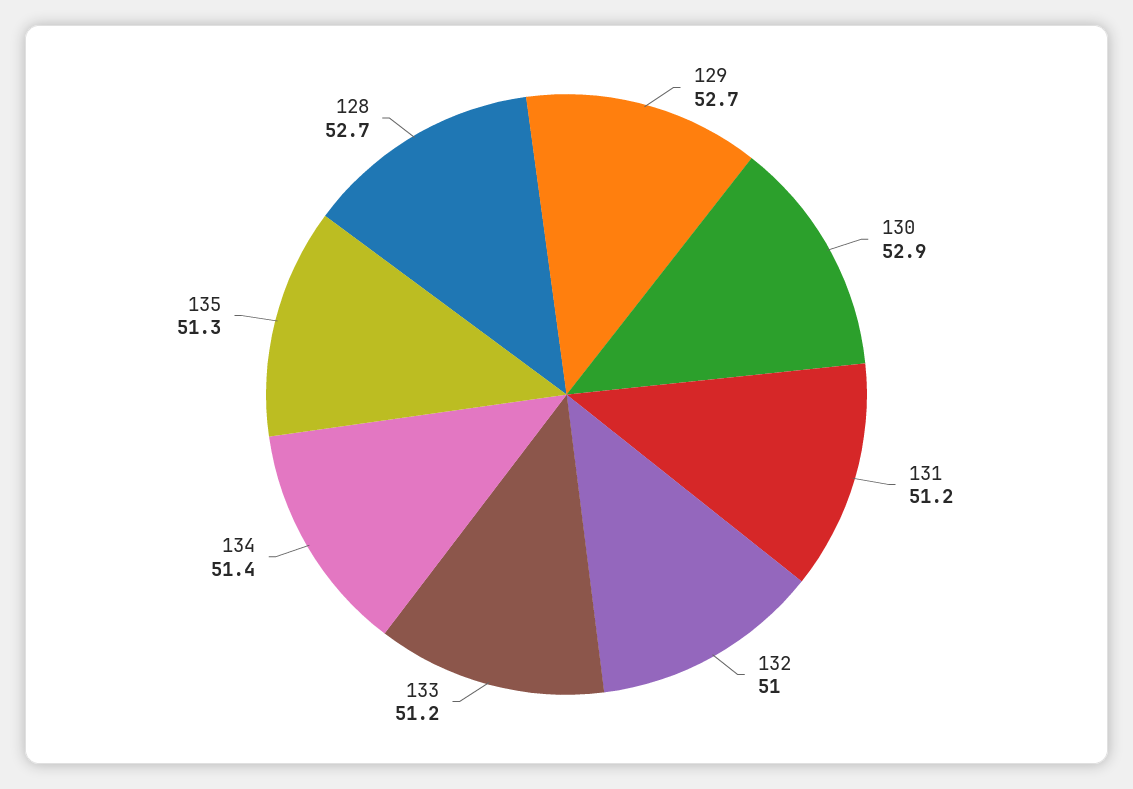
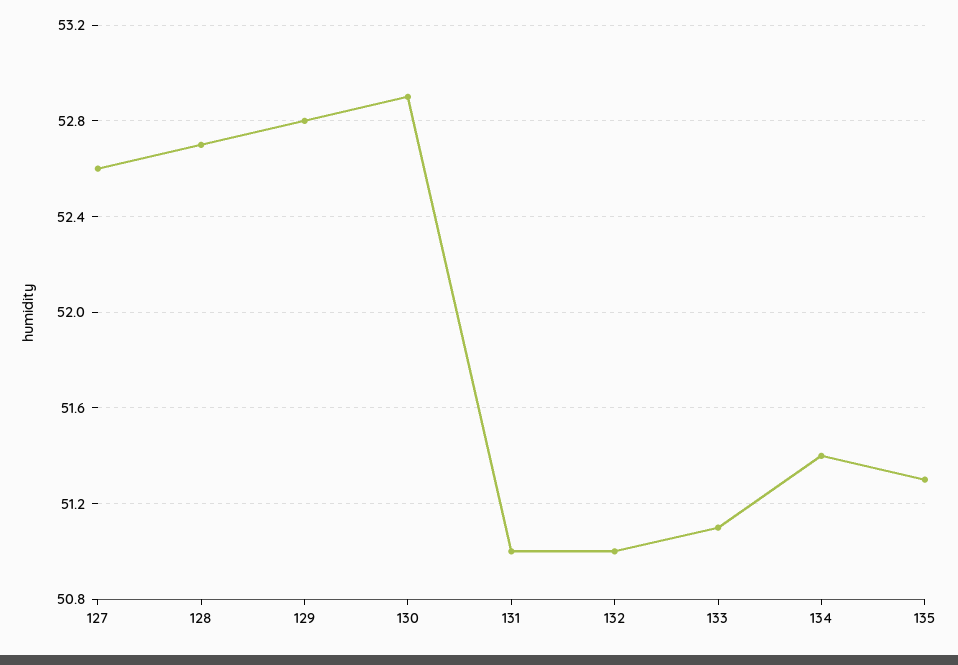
129: 52.7 -> 52.8
131: 51.2 -> 51
133: 51.2 -> 51.1
127: none -> 52.6

